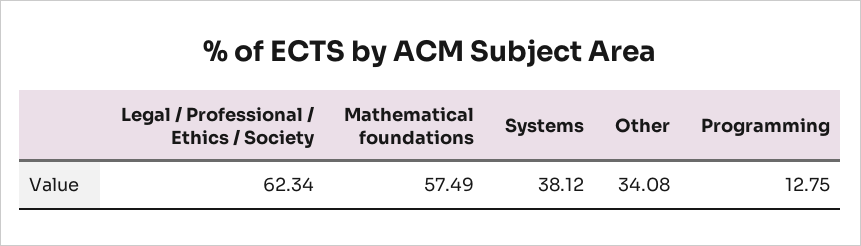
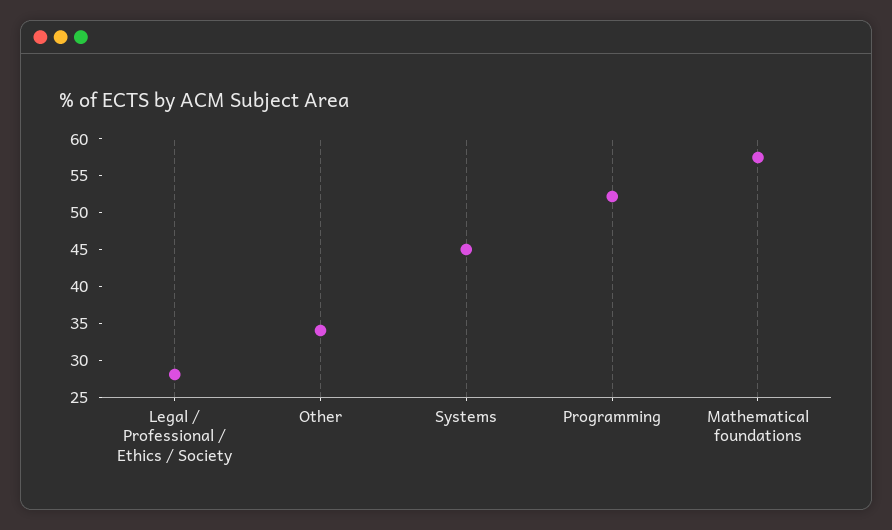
Legal / Professional / Ethics / Society: 62.34 -> 27.5
Systems: 38.12 -> 45
Programming: 12.75 -> 52.5

